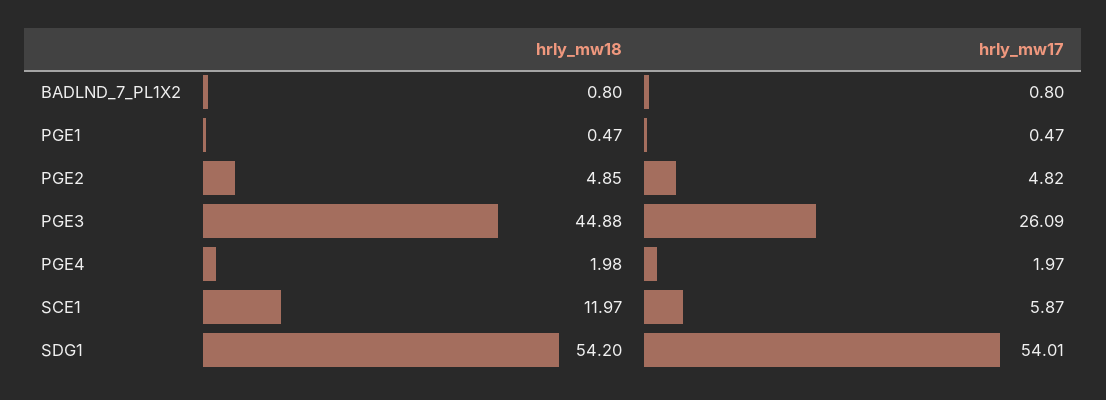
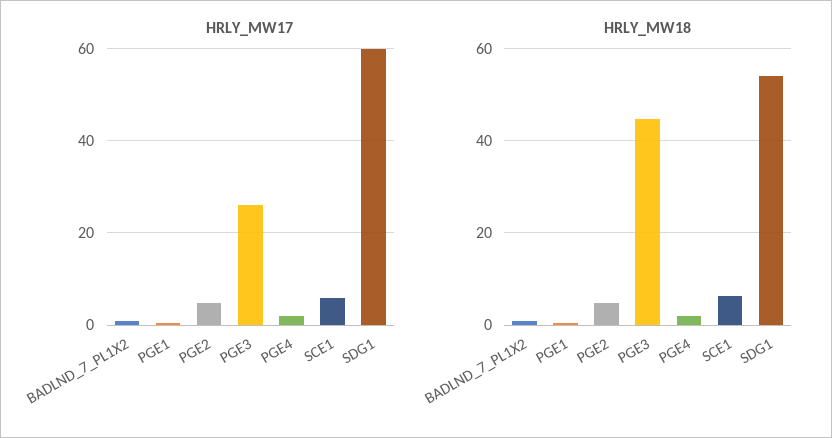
hrly_mw18, SCE1: 11.97 -> 6
hrly_mw17, SDG1: 54.01 -> 60

